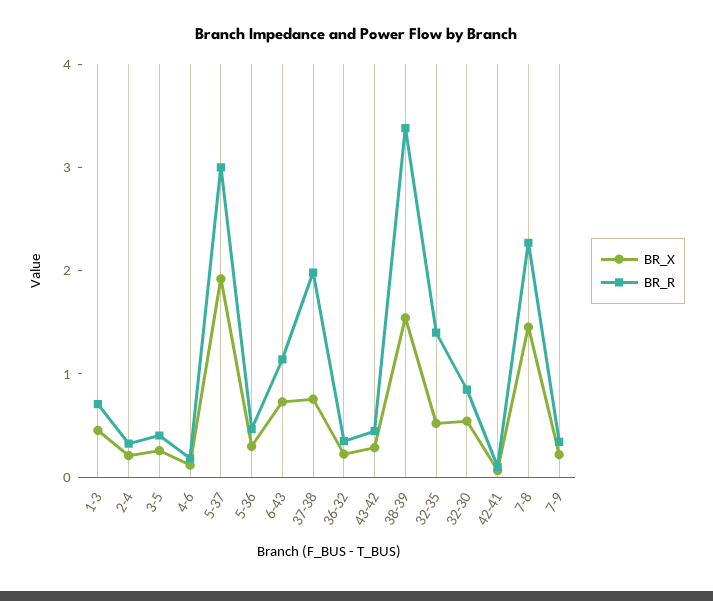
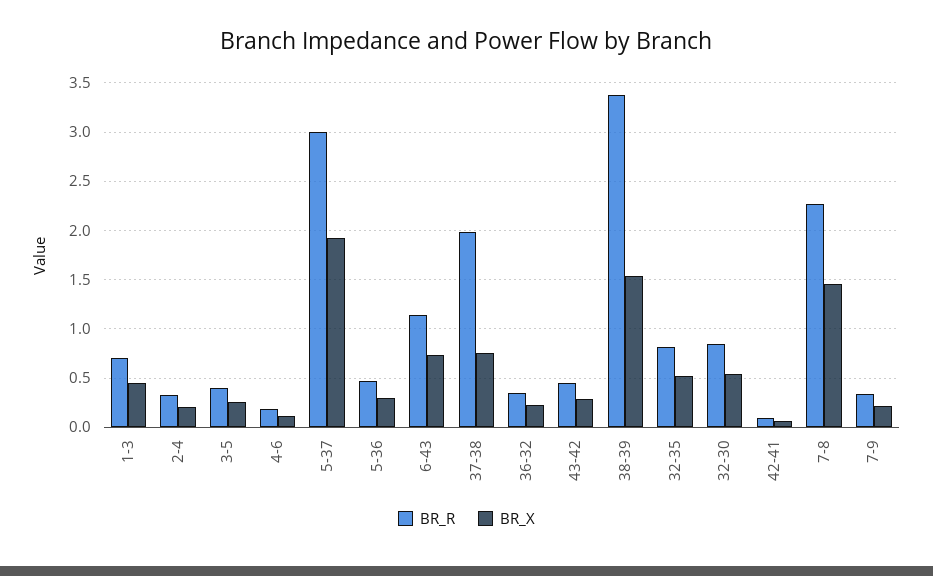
BR_R, 32-35: 1.4 -> 0.8

